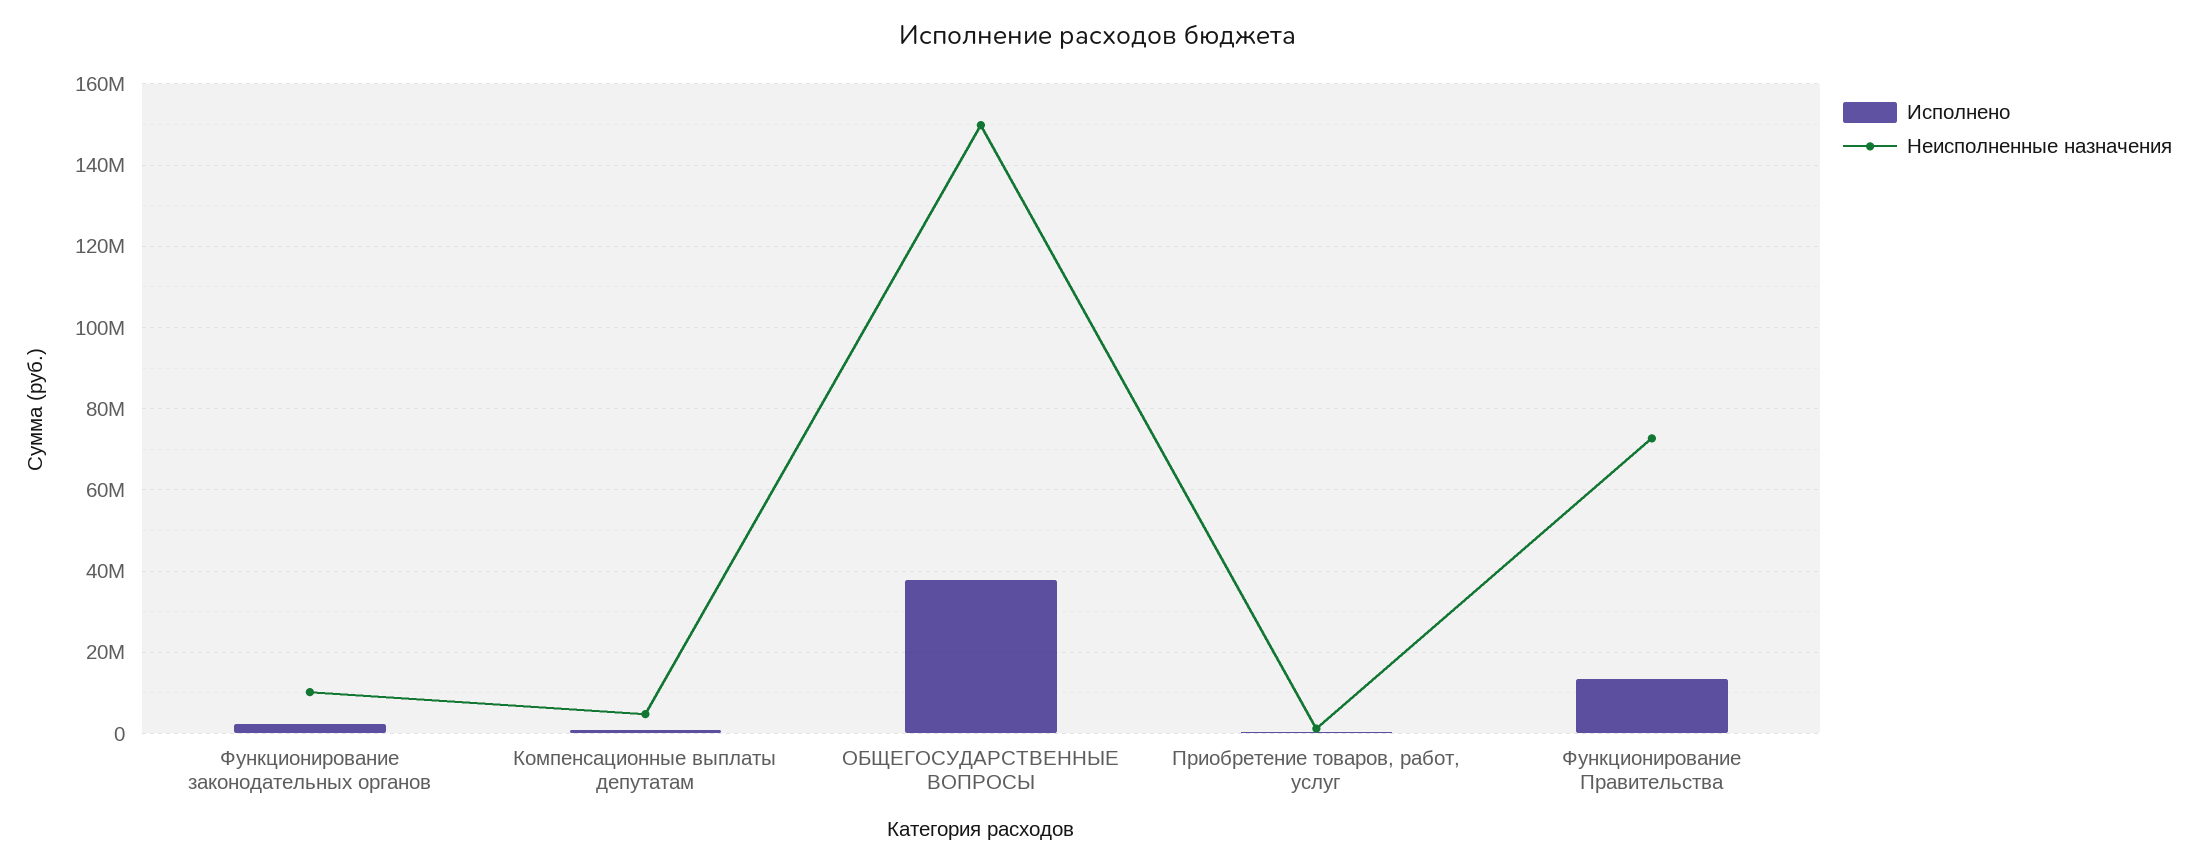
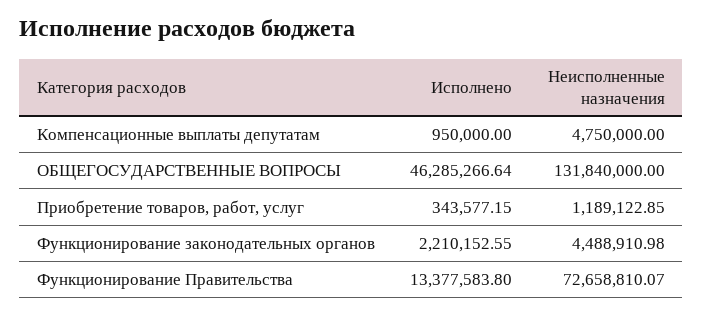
Неисполненные назначения, Функционирование законодательных органов: 10000000 -> 4488910.98
Исполнено, ОБЩЕГОСУДАРСТВЕННЫЕ ВОПРОСЫ: 38000000 -> 46285266.64
Неисполненные назначения, ОБЩЕГОСУДАРСТВЕННЫЕ ВОПРОСЫ: 150000000 -> 131840000

